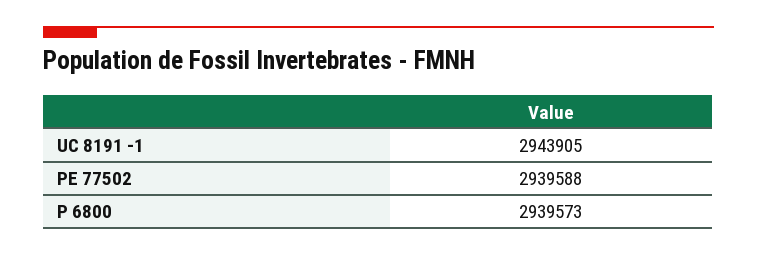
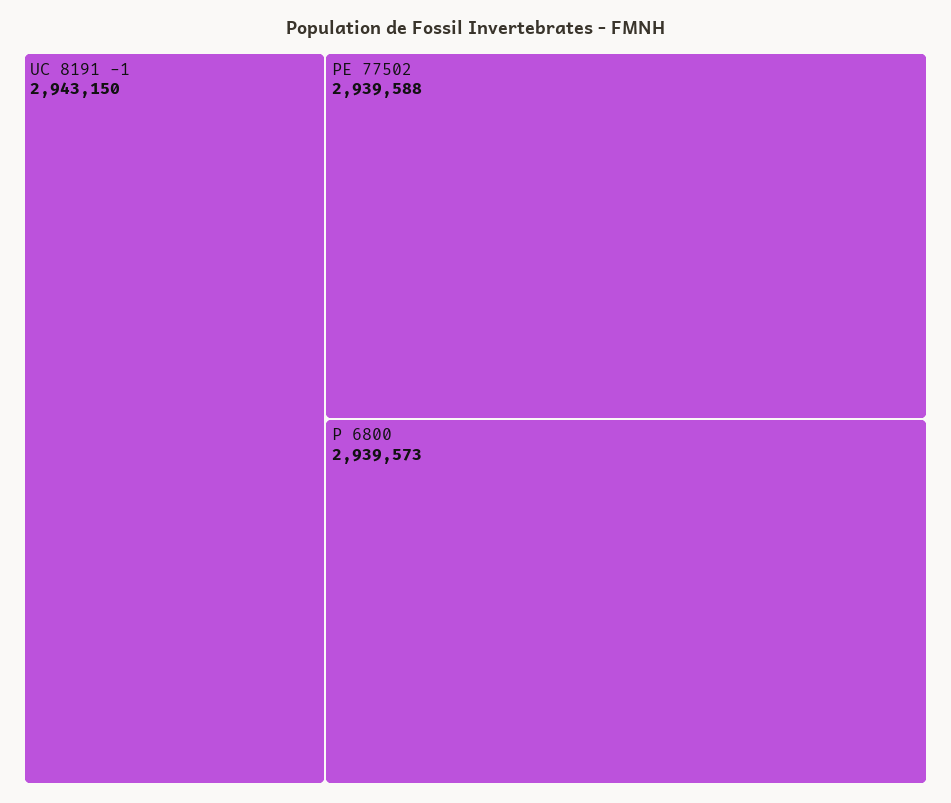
UC 8191 -1: 2943905 -> 2943150

